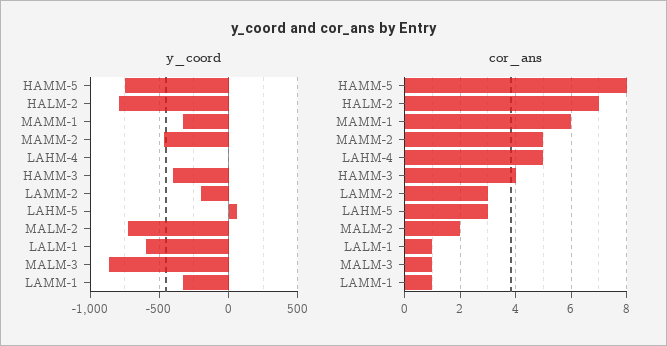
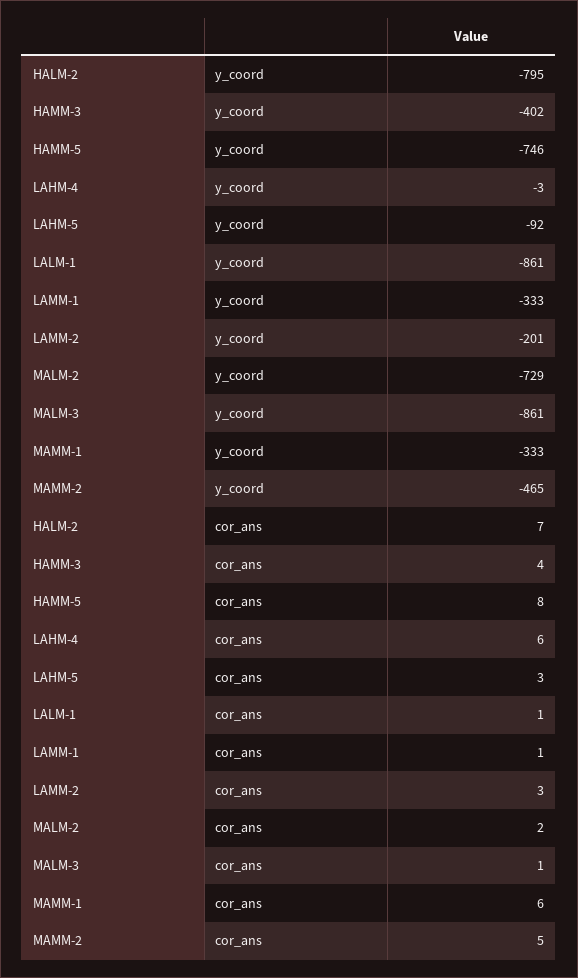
y_coord, LAHM-5: 50 -> -92
y_coord, LALM-1: -600 -> -861
cor_ans, LAHM-4: 5 -> 6

